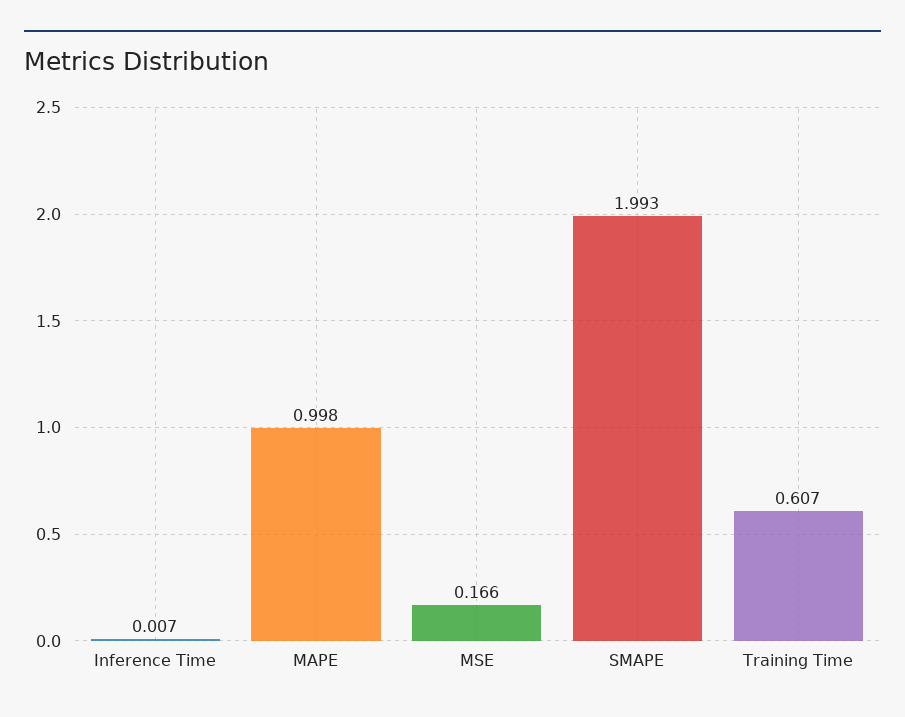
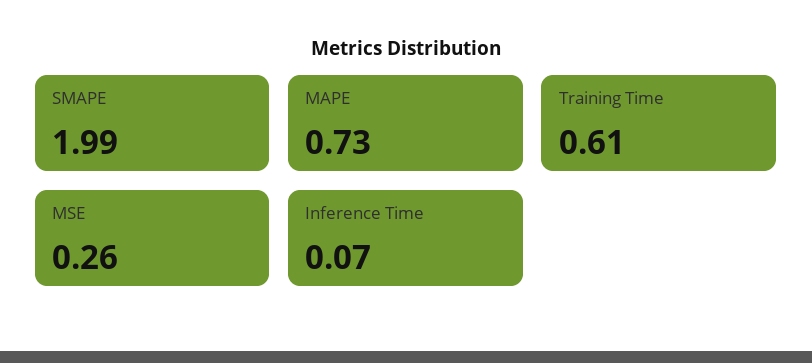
Inference Time: 0.007 -> 0.07
MAPE: 0.998 -> 0.73
MSE: 0.166 -> 0.26

